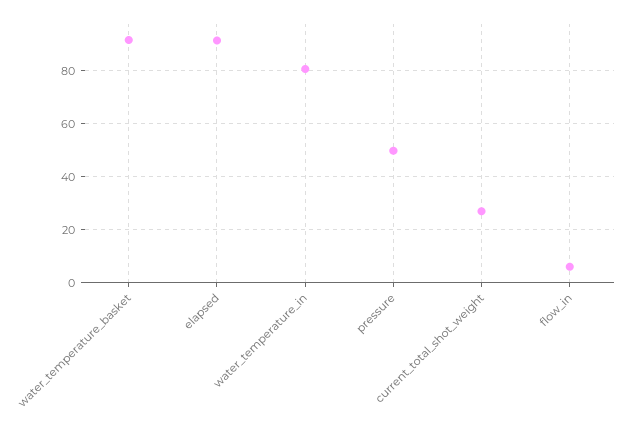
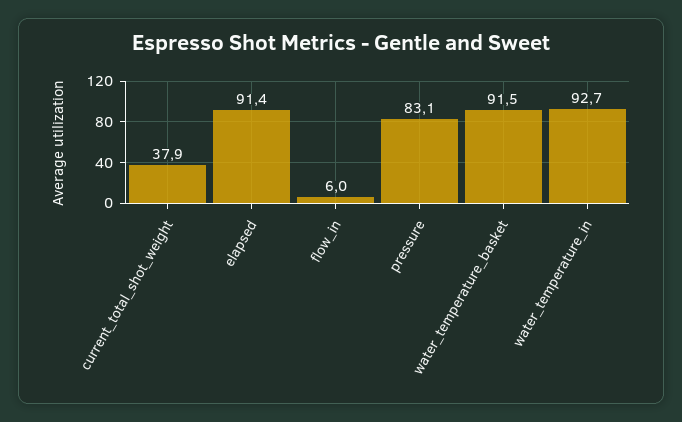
water_temperature_in: 80 -> 92.7
pressure: 50 -> 83.1
current_total_shot_weight: 27.5 -> 37.9

